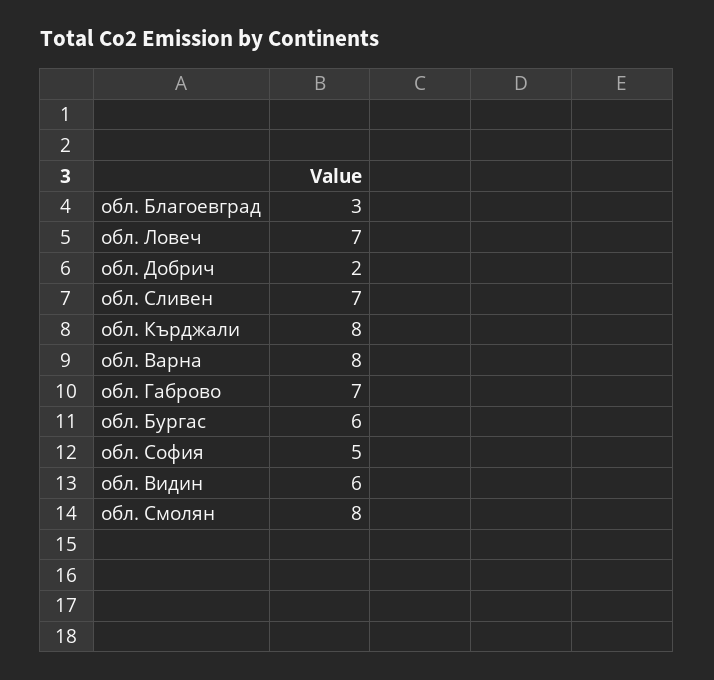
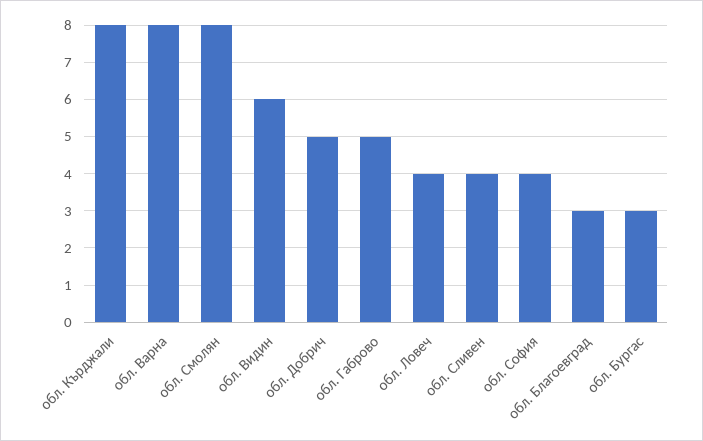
обл. Ловеч: 7 -> 4
обл. Добрич: 2 -> 5
обл. Сливен: 7 -> 4
обл. Габрово: 7 -> 5
обл. Бургас: 6 -> 3
обл. София: 5 -> 4

